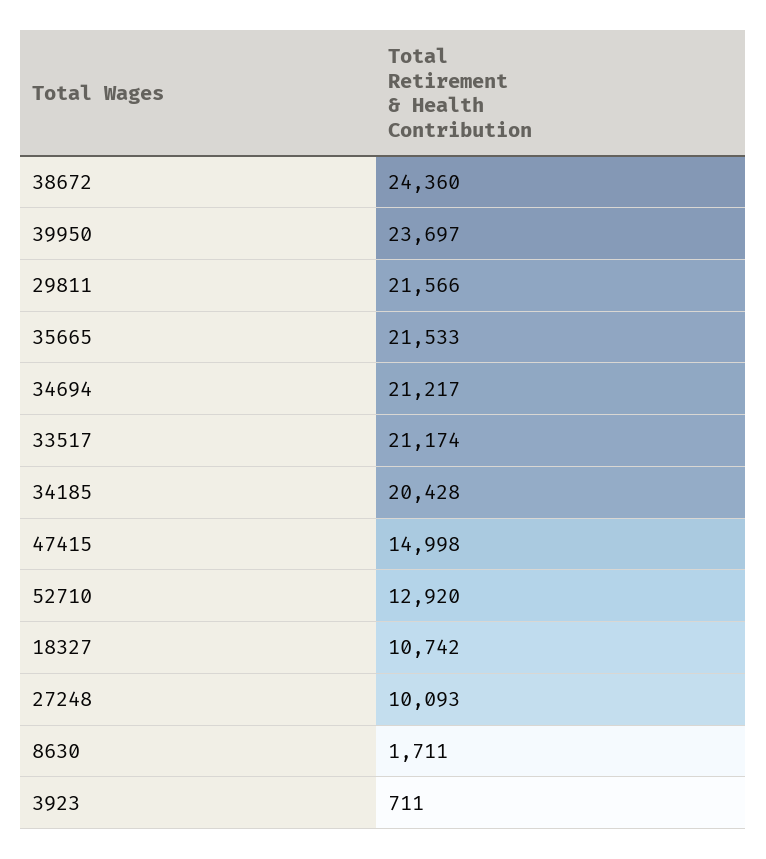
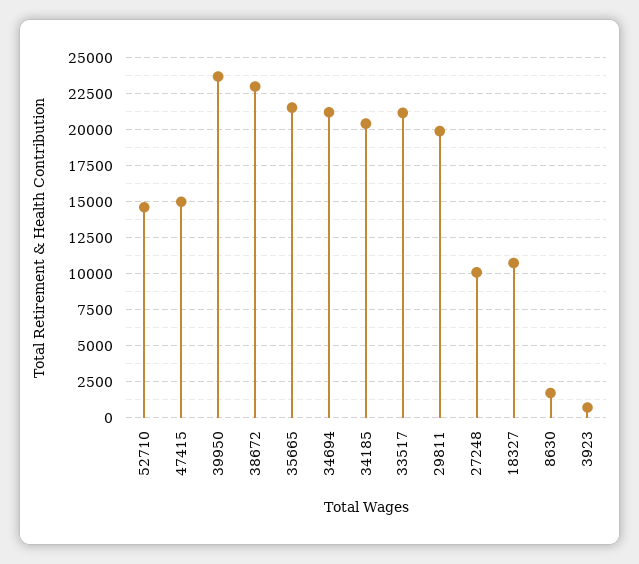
38672: 24360 -> 23000
29811: 21566 -> 20000
52710: 12920 -> 14500

